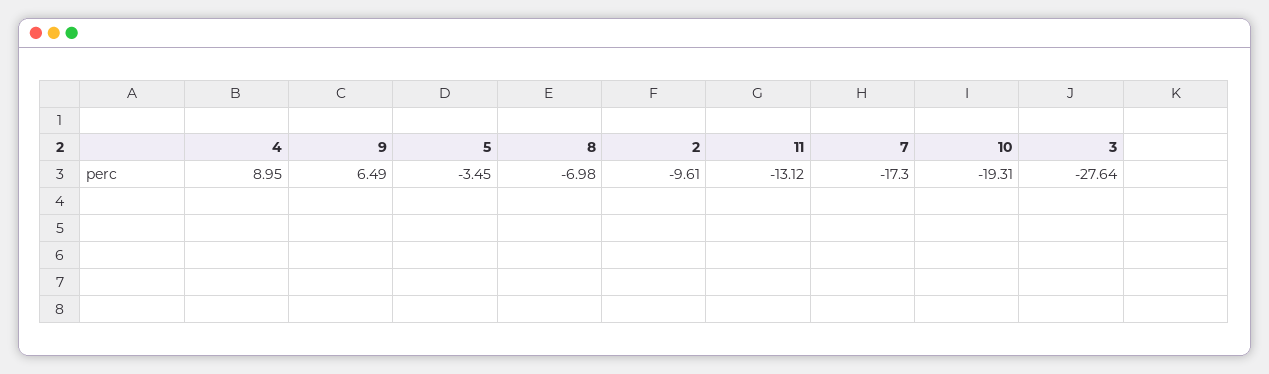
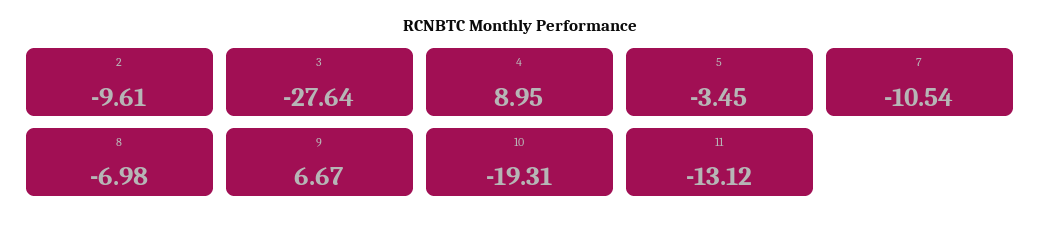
9: 6.49 -> 6.67
7: -17.3 -> -10.54

